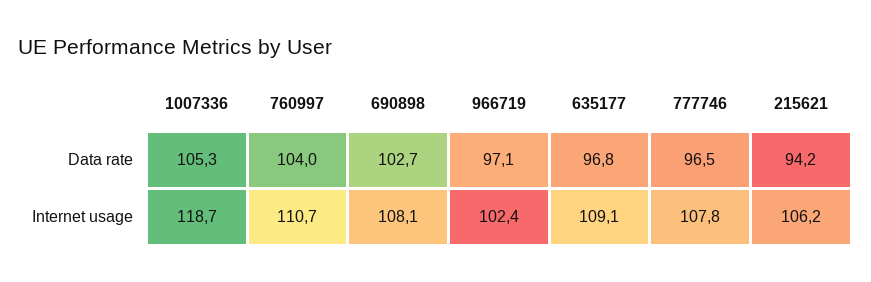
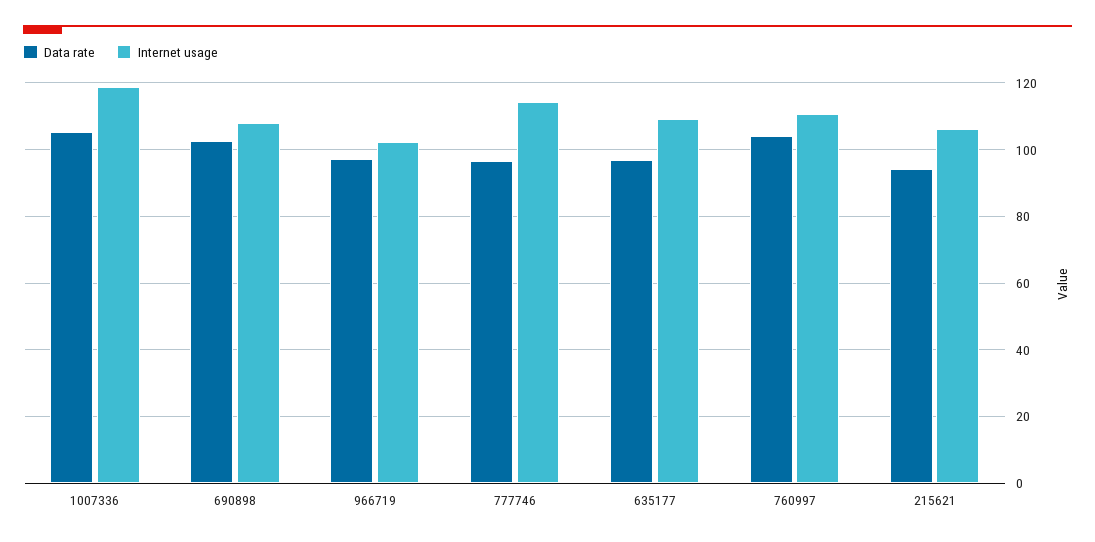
Internet usage, 777746: 107.8 -> 114

